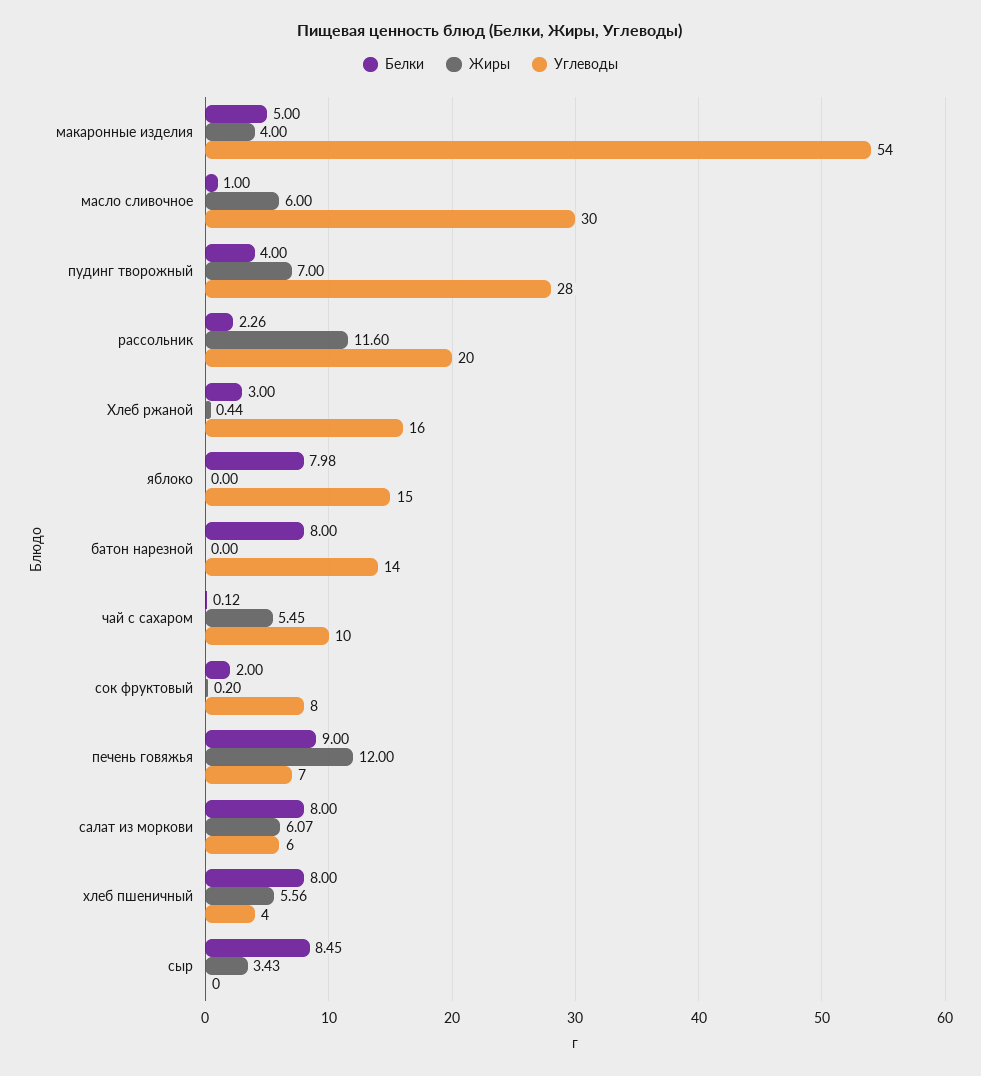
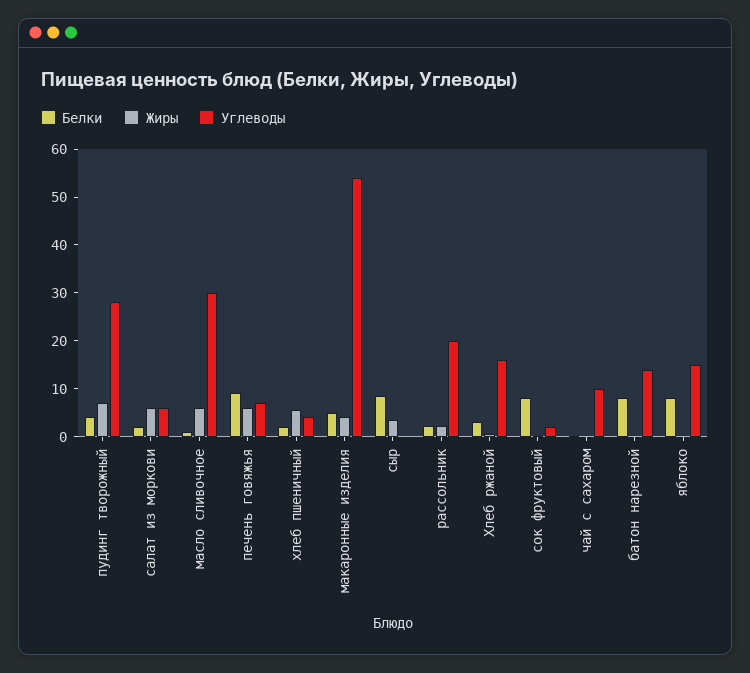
Жиры, рассольник: 11.6 -> 2
Жиры, чай с сахаром: 5.45 -> 0
Белки, сок фруктовый: 2 -> 8
Углеводы, сок фруктовый: 8 -> 2
Жиры, печень говяжья: 12 -> 6
Белки, салат из моркови: 8 -> 2
Белки, хлеб пшеничный: 8 -> 2

